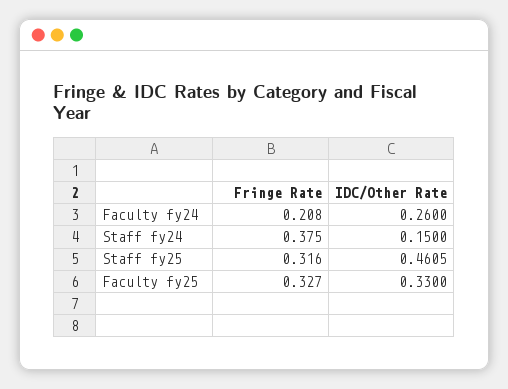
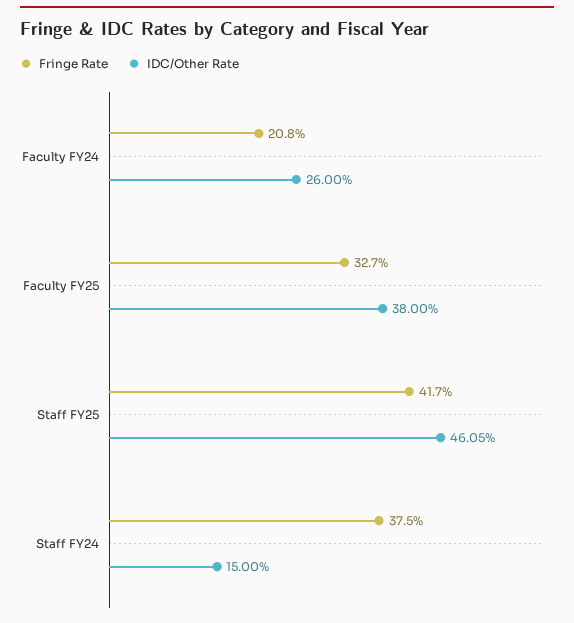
Fringe Rate, Staff fy25: 0.316 -> 0.417
IDC/Other Rate, Faculty fy25: 0.33 -> 0.38

